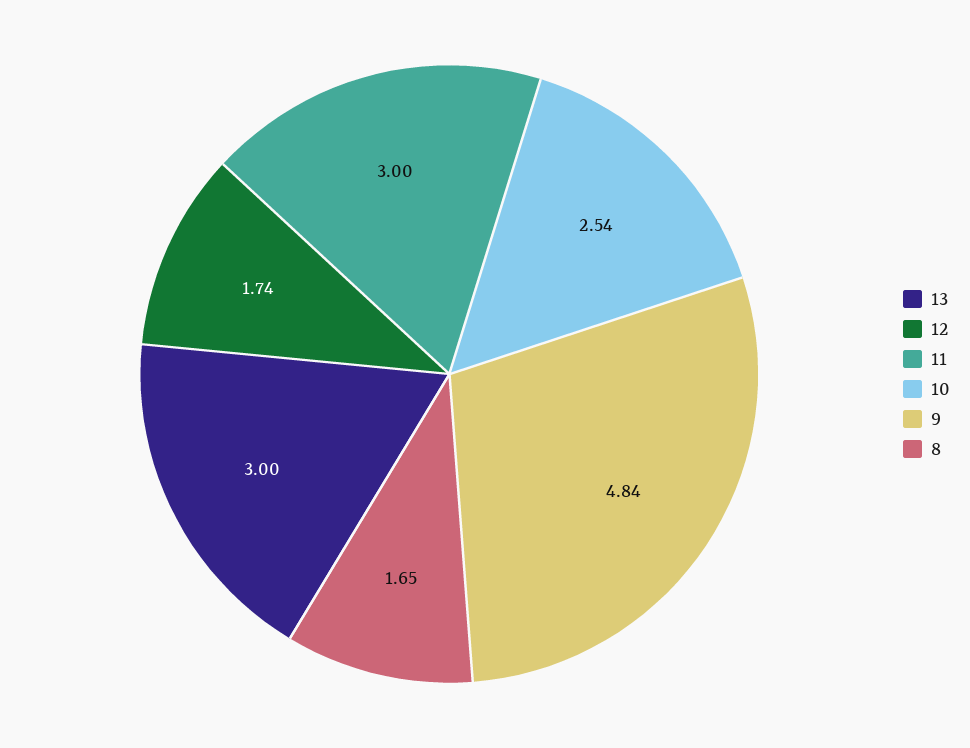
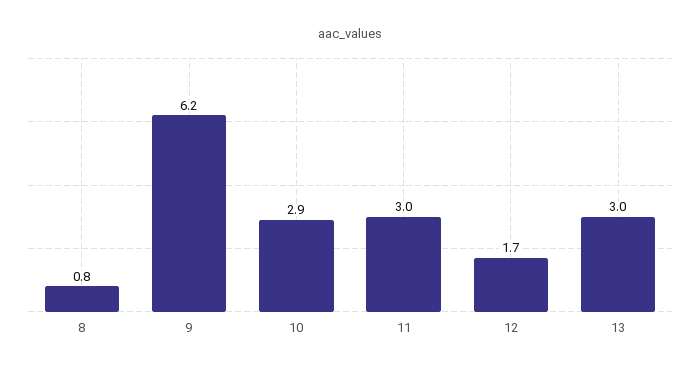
10: 2.54 -> 2.9
9: 4.84 -> 6.2
8: 1.65 -> 0.8

